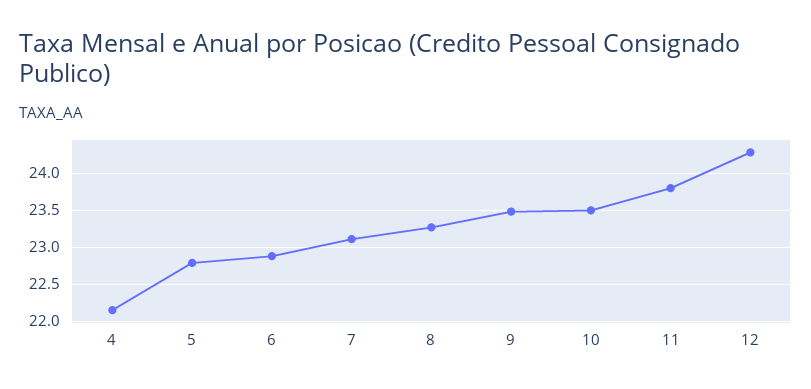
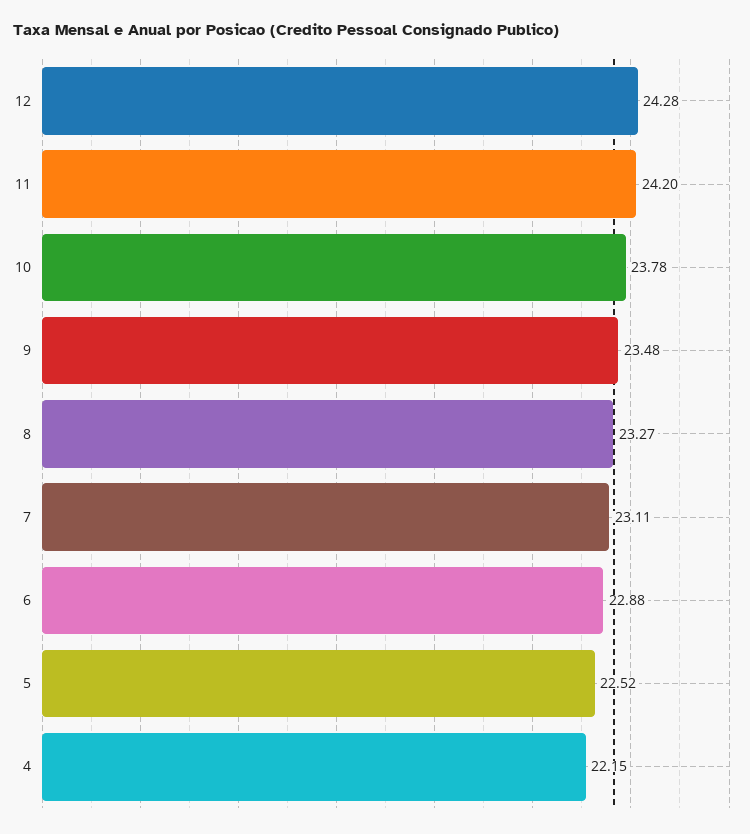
5: 22.8 -> 22.52
10: 23.5 -> 23.78
11: 23.8 -> 24.2

